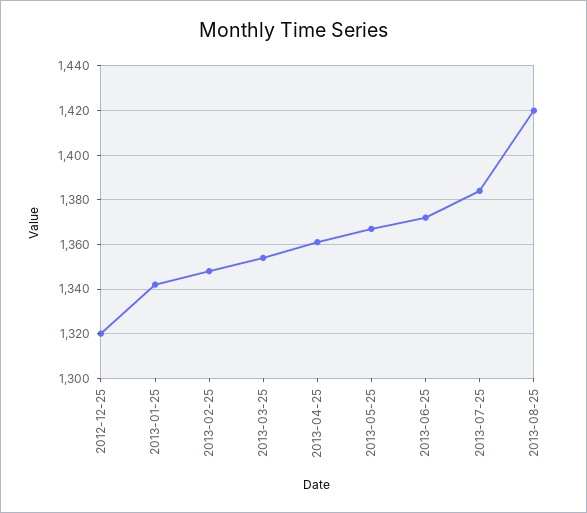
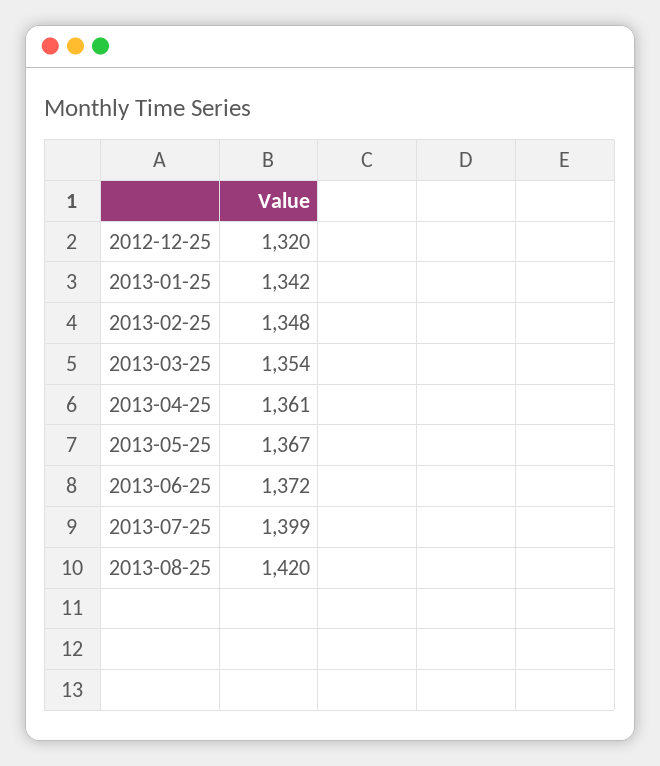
2013-07-25: 1385 -> 1399

